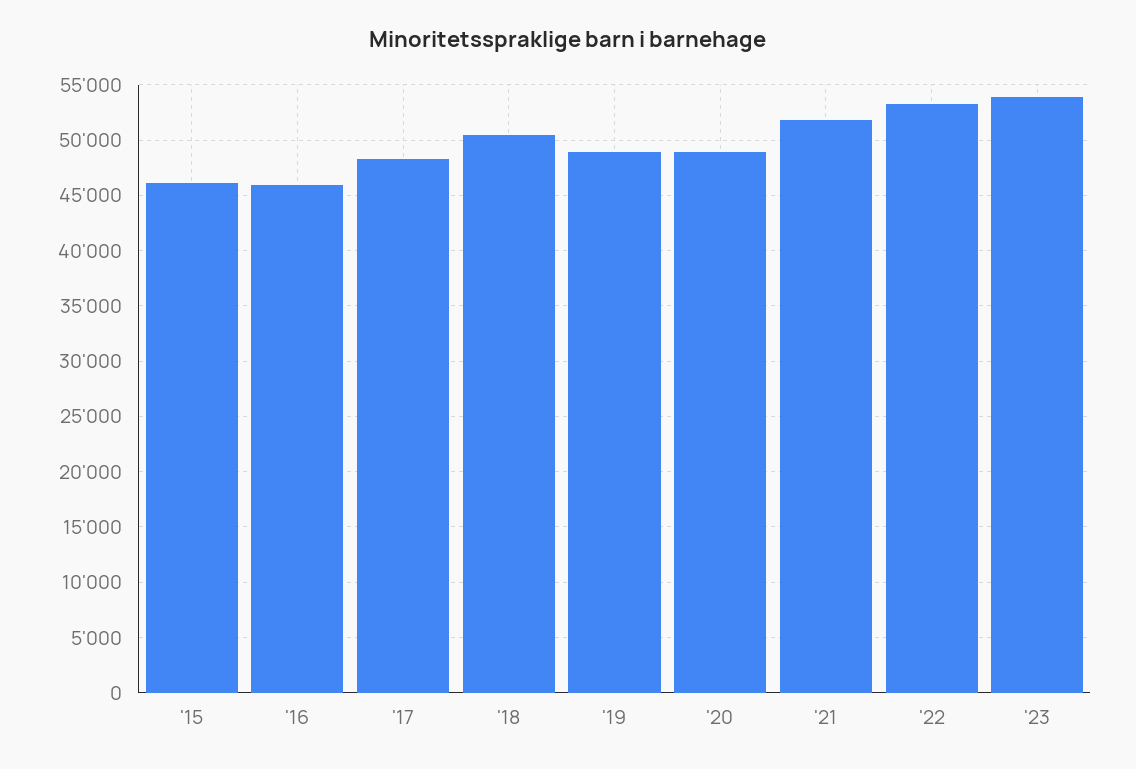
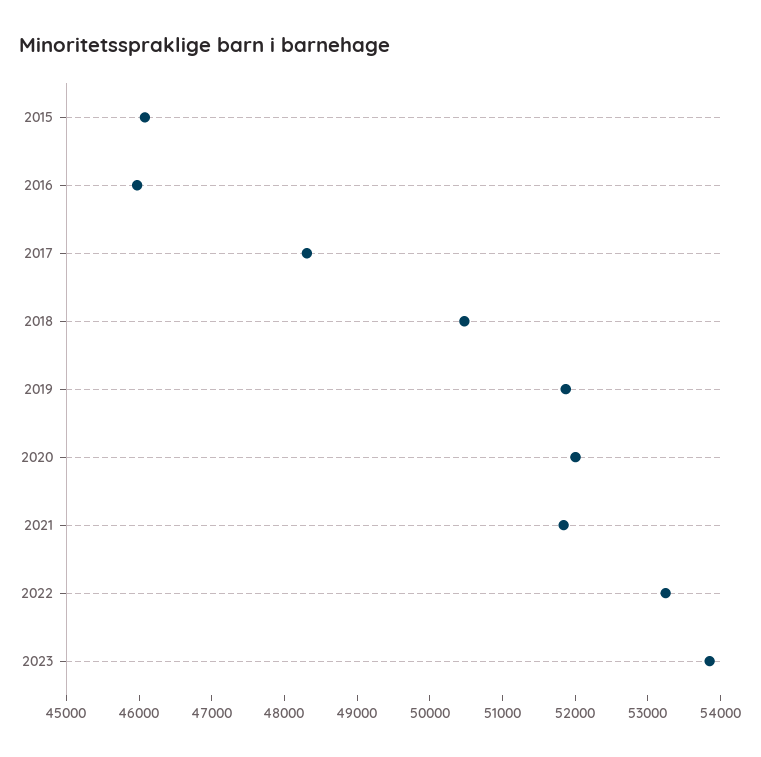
'19: 49000 -> 51800
'20: 49000 -> 52000

